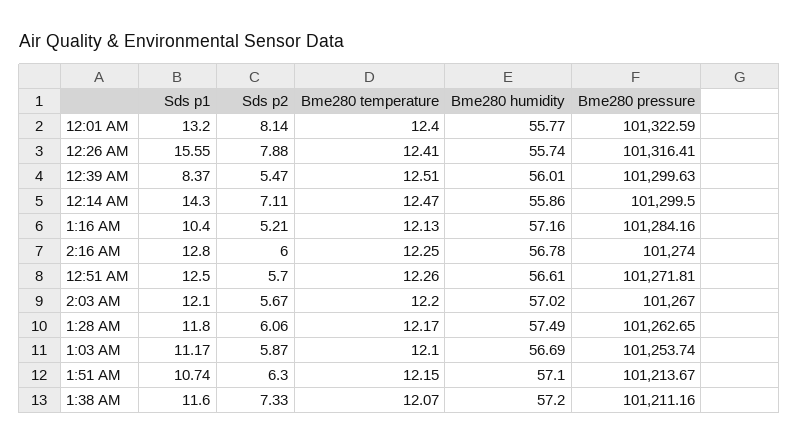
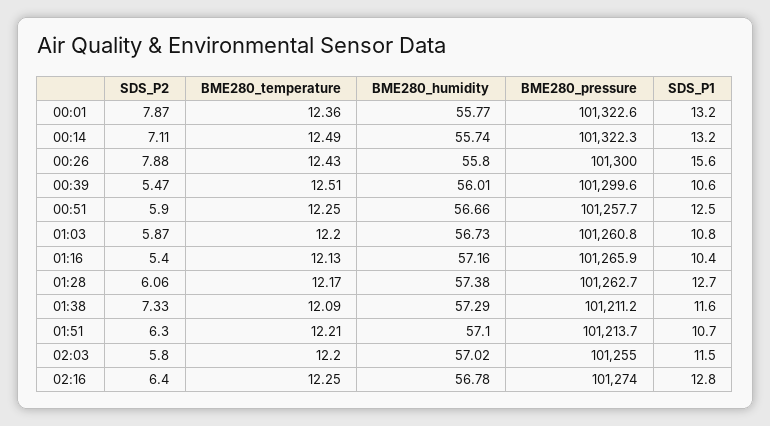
Sds p2, 12:01 AM: 8.14 -> 7.87
Bme280 temperature, 12:01 AM: 12.4 -> 12.36
Bme280 temperature, 12:26 AM: 12.41 -> 12.43
Bme280 humidity, 12:26 AM: 55.74 -> 55.8
Bme280 pressure, 12:26 AM: 101316.41 -> 101300
Sds p1, 12:39 AM: 8.37 -> 10.6
Sds p1, 12:14 AM: 14.3 -> 13.2
Bme280 temperature, 12:14 AM: 12.47 -> 12.49
Bme280 humidity, 12:14 AM: 55.86 -> 55.74
Bme280 pressure, 12:14 AM: 101299.5 -> 101322.3
Sds p2, 1:16 AM: 5.21 -> 5.4
Bme280 pressure, 1:16 AM: 101284.16 -> 101265.9
Sds p2, 2:16 AM: 6 -> 6.4
Sds p2, 12:51 AM: 5.7 -> 5.9
Bme280 temperature, 12:51 AM: 12.26 -> 12.25
Bme280 humidity, 12:51 AM: 56.61 -> 56.66
Bme280 pressure, 12:51 AM: 101271.81 -> 101257.7
Sds p1, 2:03 AM: 12.1 -> 11.5
Sds p2, 2:03 AM: 5.67 -> 5.8
Bme280 pressure, 2:03 AM: 101267 -> 101255
Sds p1, 1:28 AM: 11.8 -> 12.7
Bme280 humidity, 1:28 AM: 57.49 -> 57.38
Sds p1, 1:03 AM: 11.17 -> 10.8
Bme280 temperature, 1:03 AM: 12.1 -> 12.2
Bme280 humidity, 1:03 AM: 56.69 -> 56.73
Bme280 pressure, 1:03 AM: 101253.74 -> 101260.8
Bme280 temperature, 1:51 AM: 12.15 -> 12.21
Bme280 temperature, 1:38 AM: 12.07 -> 12.09
Bme280 humidity, 1:38 AM: 57.2 -> 57.29

